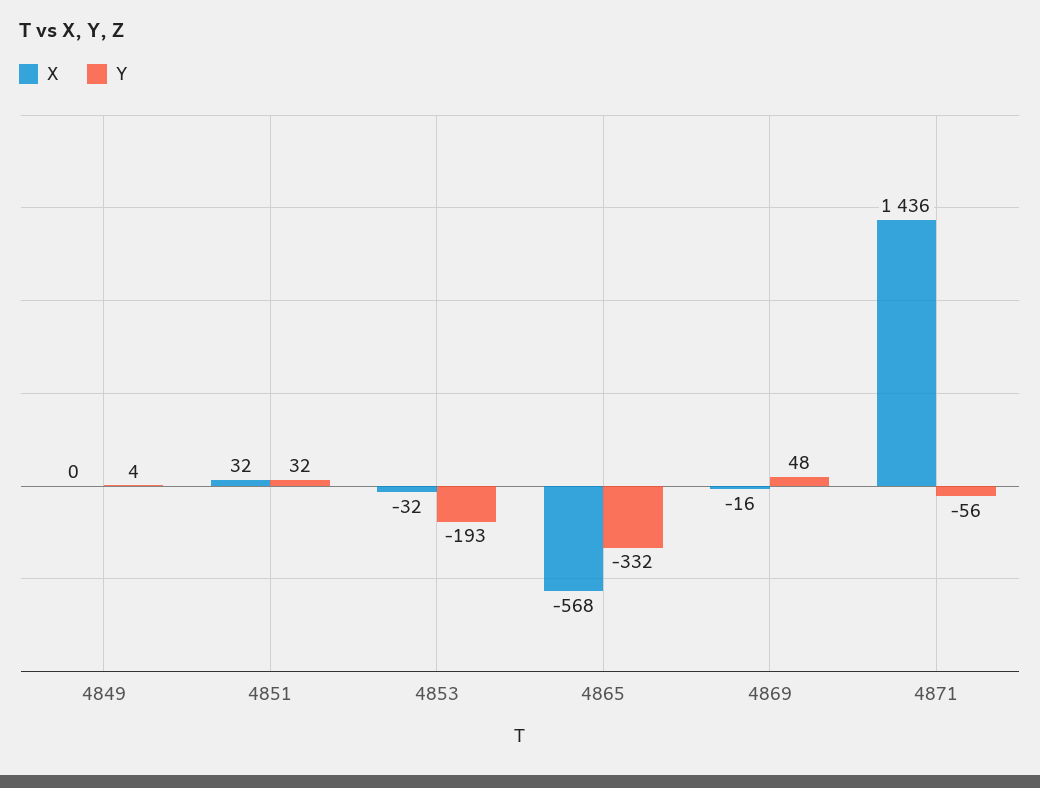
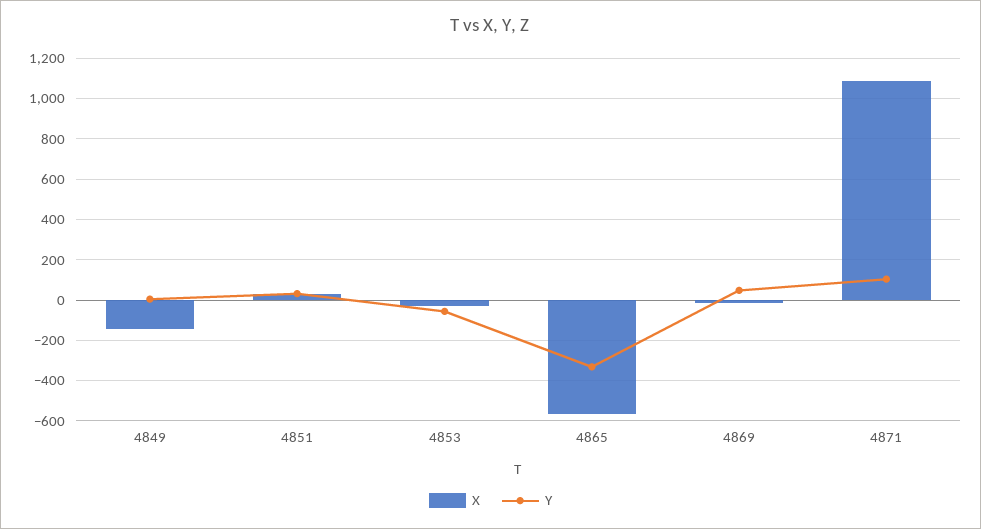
X, 4849: 0 -> -150
Y, 4853: -193 -> -50
X, 4871: 1436 -> 1100
Y, 4871: -56 -> 100

